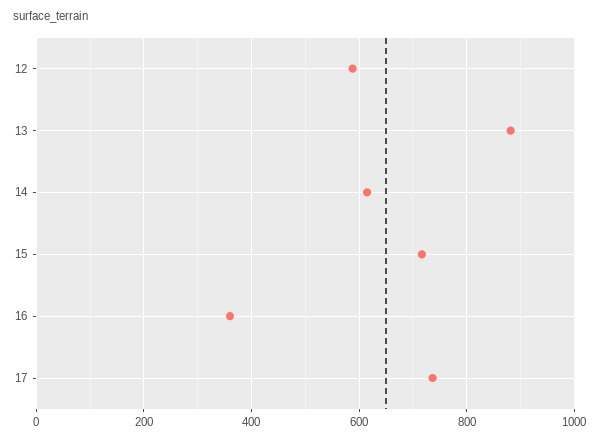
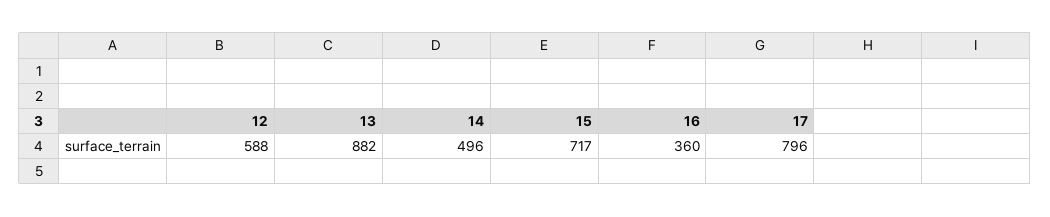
14: 620 -> 496
17: 740 -> 796

